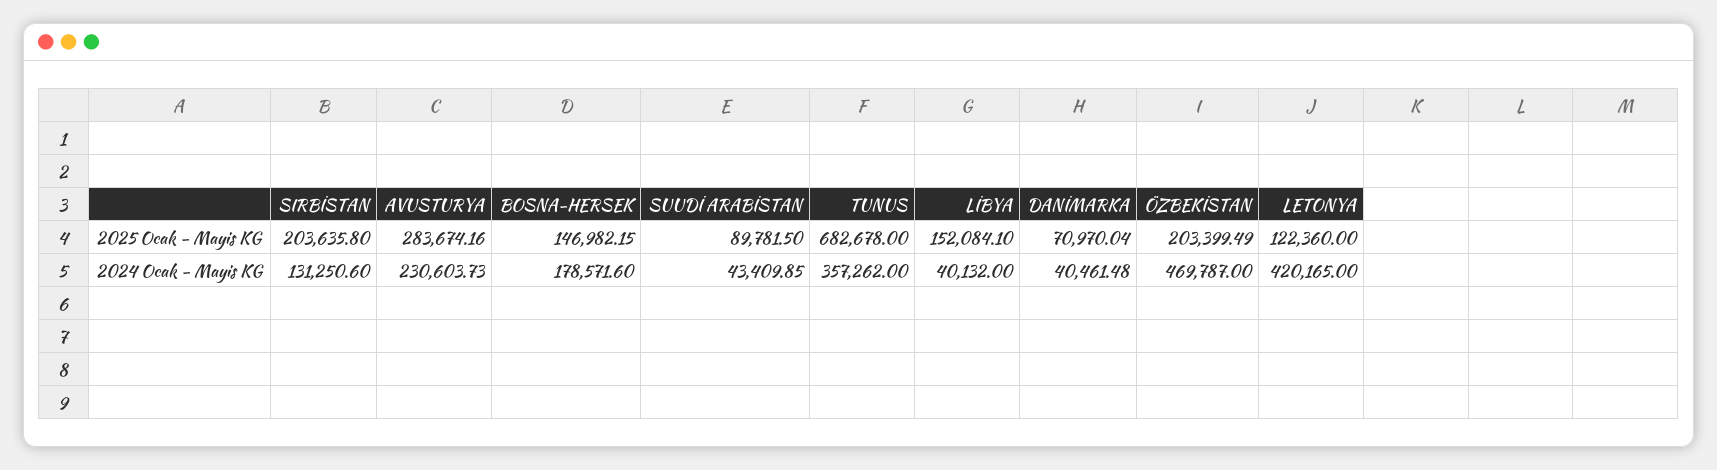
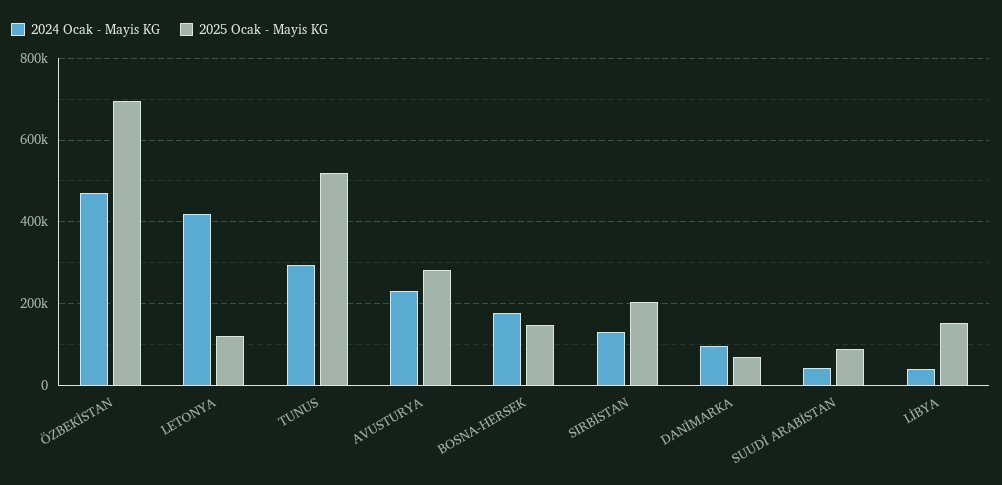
2025 Ocak - Mayis KG, TUNUS: 682678 -> 520000
2025 Ocak - Mayis KG, ÖZBEKİSTAN: 203399.49 -> 700000
2024 Ocak - Mayis KG, TUNUS: 357262 -> 300000
2024 Ocak - Mayis KG, DANİMARKA: 40461.48 -> 100000

